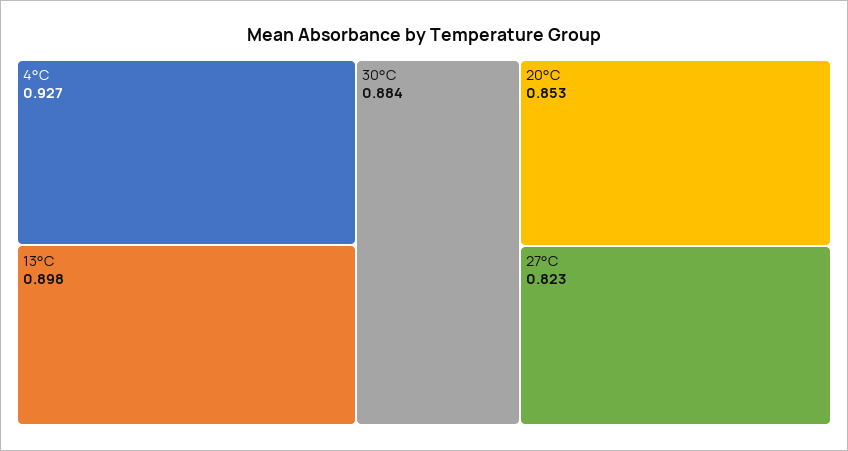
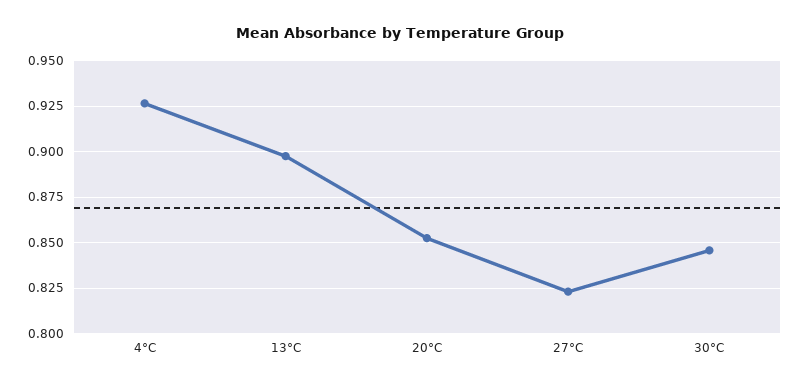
30°C: 0.884 -> 0.845

